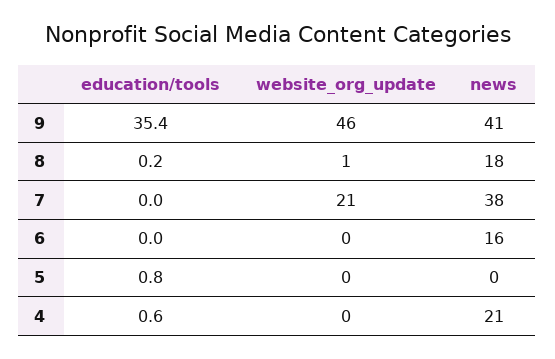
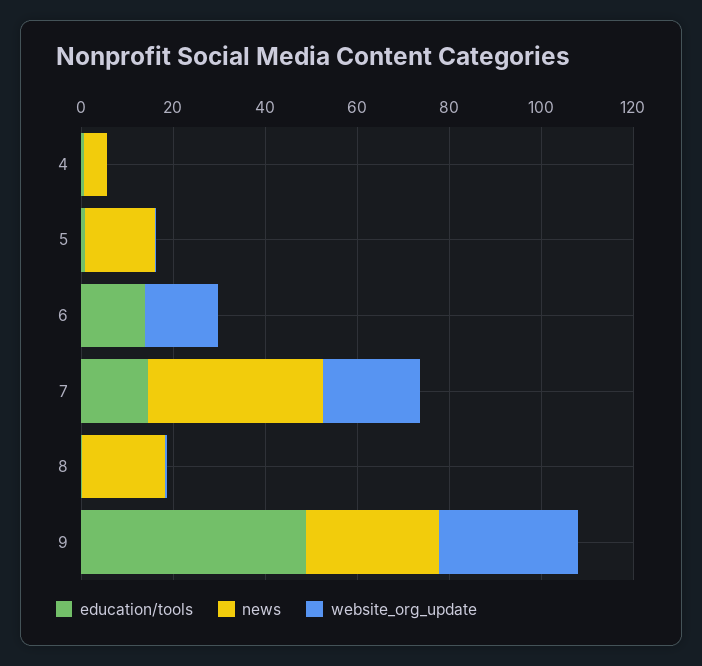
education/tools, 9: 35.4 -> 50
website_org_update, 9: 46 -> 30
news, 9: 41 -> 30
education/tools, 7: 0 -> 15
education/tools, 6: 0 -> 15
website_org_update, 6: 0 -> 15
news, 6: 16 -> 0
news, 5: 0 -> 15
news, 4: 21 -> 5

